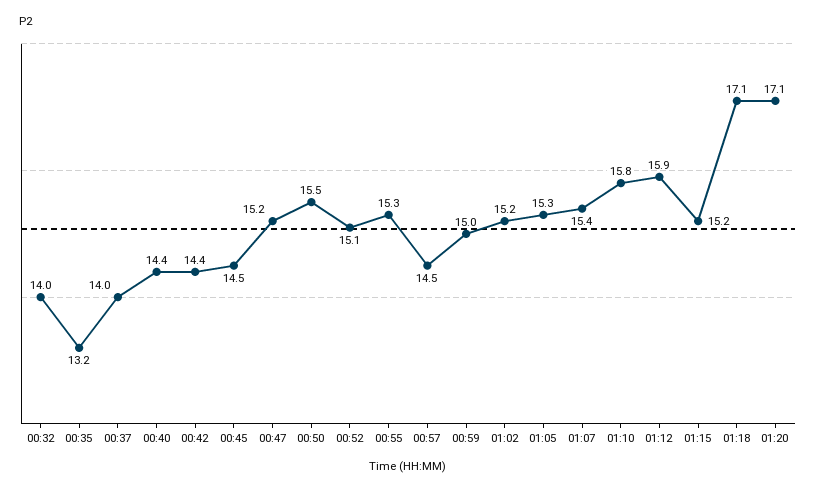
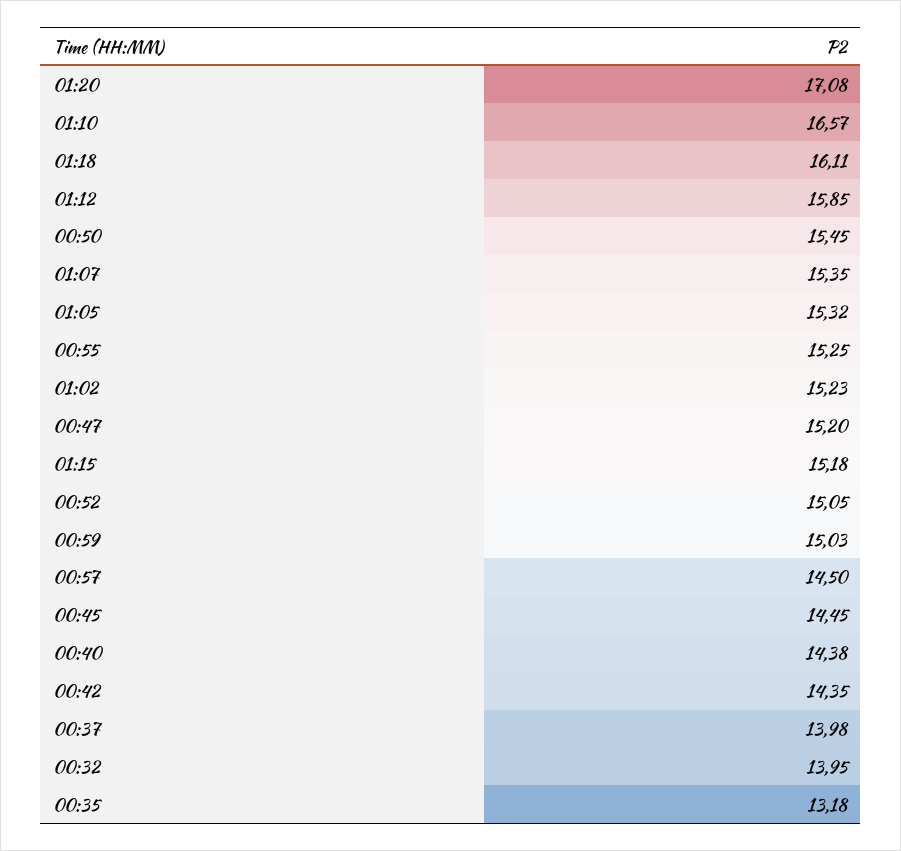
01:10: 15.8 -> 16.57
01:18: 17.1 -> 16.11

